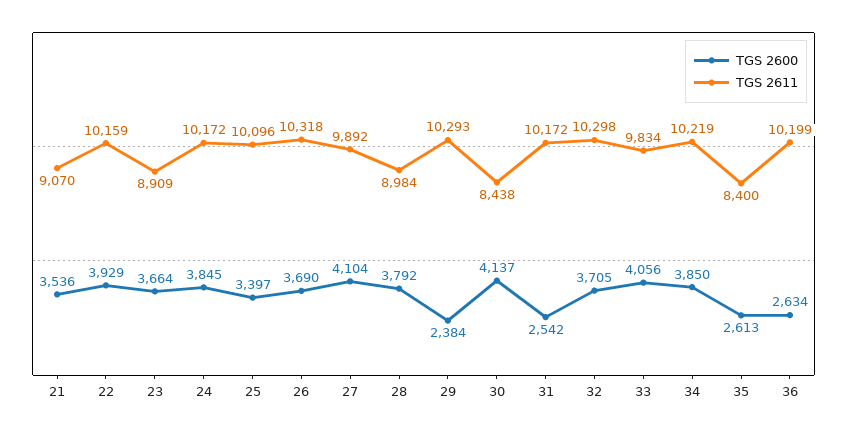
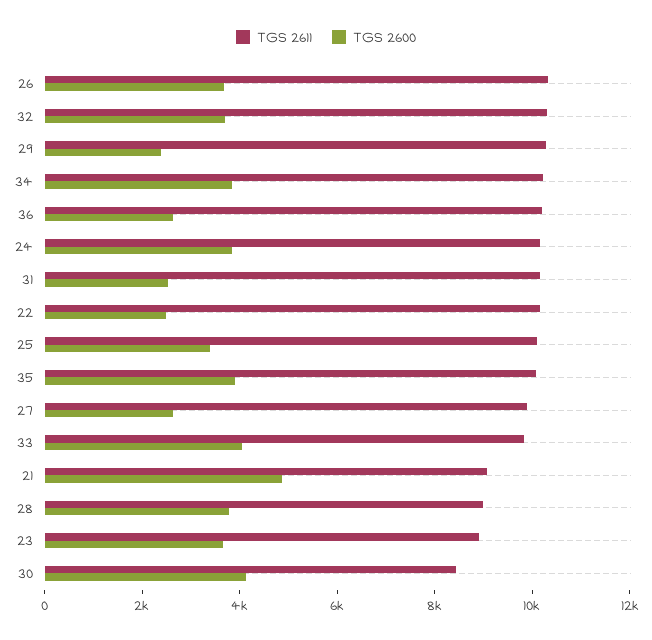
TGS 2600, 21: 3536 -> 5000
TGS 2600, 22: 3929 -> 2500
TGS 2600, 27: 4104 -> 2500
TGS 2600, 35: 2613 -> 4000
TGS 2611, 35: 8400 -> 10000

